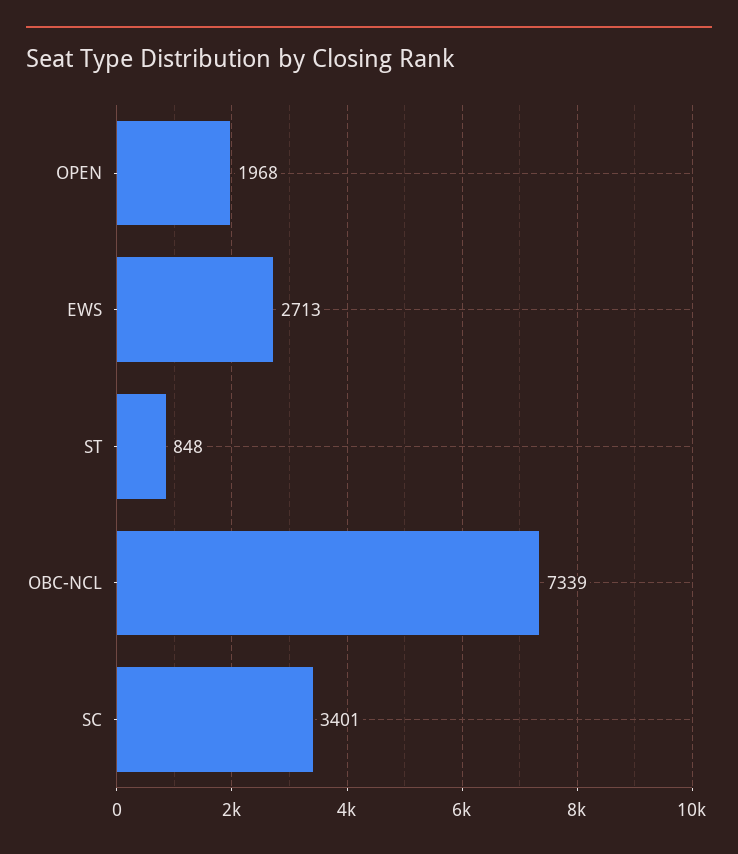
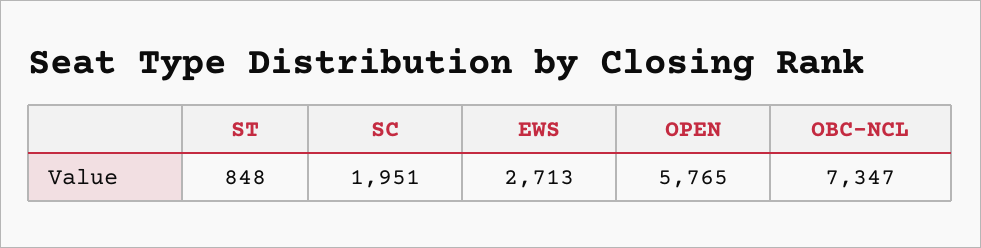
OPEN: 1968 -> 5765
OBC-NCL: 7339 -> 7347
SC: 3401 -> 1951

